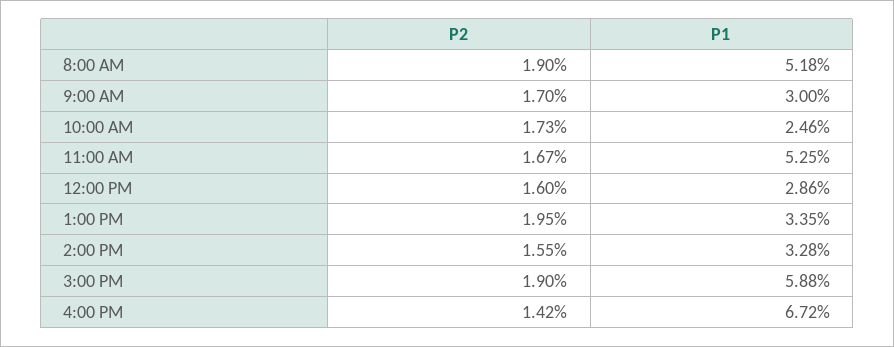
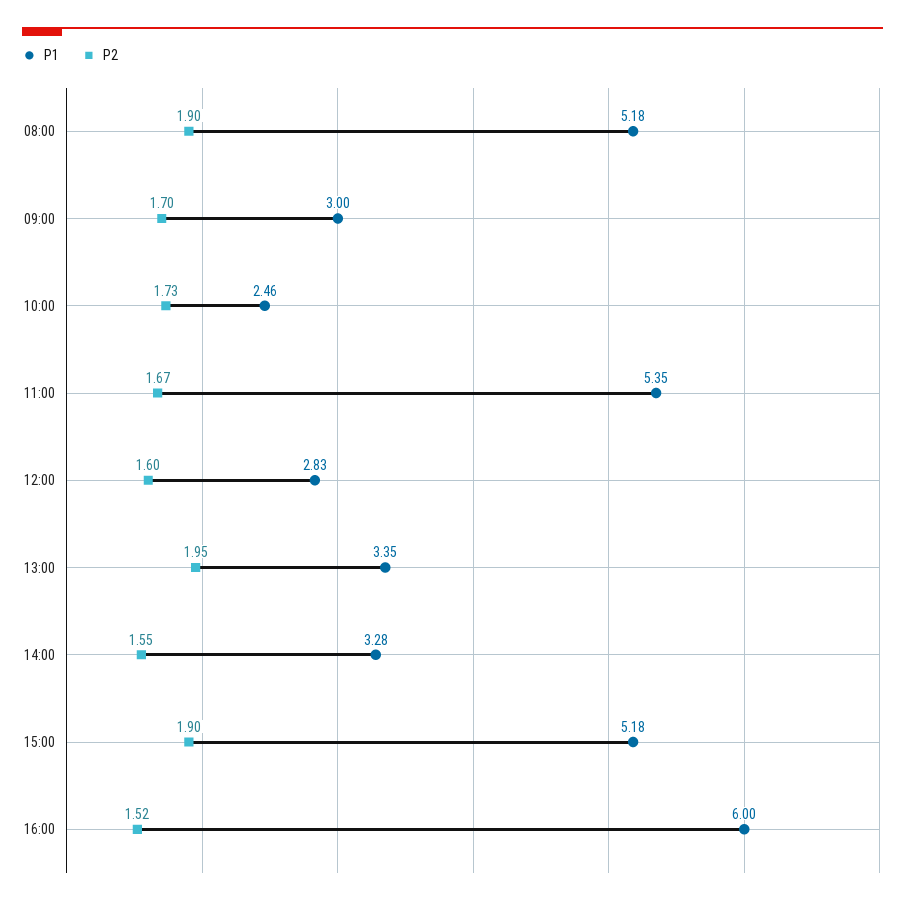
P1, 11:00 AM: 5.25 -> 5.35
P1, 12:00 PM: 2.86 -> 2.83
P1, 3:00 PM: 5.88 -> 5.18
P2, 4:00 PM: 1.42 -> 1.52
P1, 4:00 PM: 6.72 -> 6

